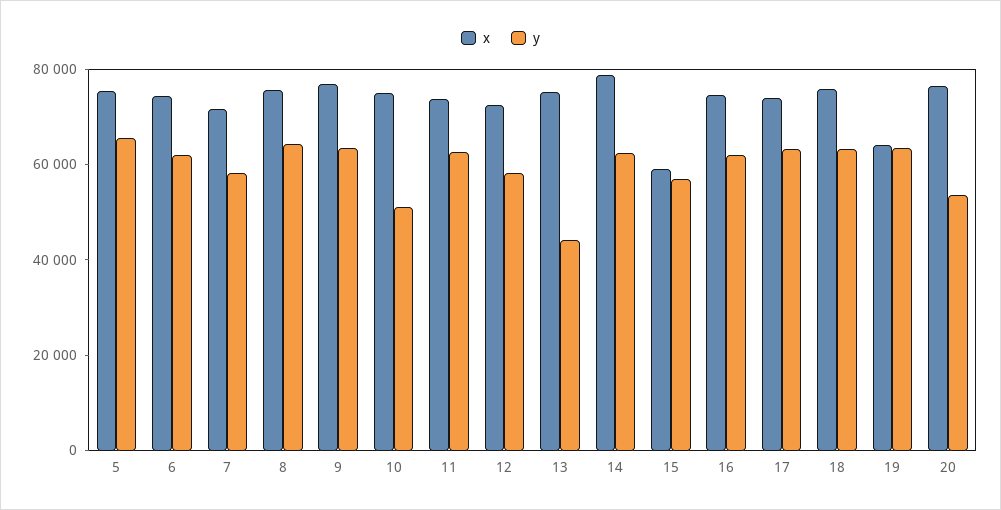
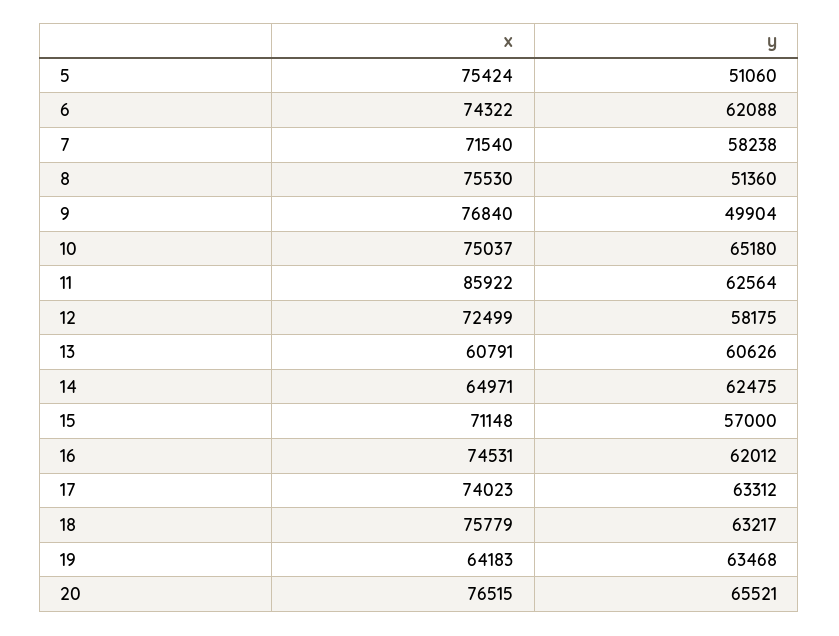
y, 5: 65000 -> 51060
y, 8: 65000 -> 51360
y, 9: 65000 -> 49904
y, 10: 50000 -> 65180
x, 11: 75000 -> 85922
x, 13: 75000 -> 60791
y, 13: 45000 -> 60626
x, 14: 80000 -> 64971
x, 15: 60000 -> 71148
y, 20: 55000 -> 65521

